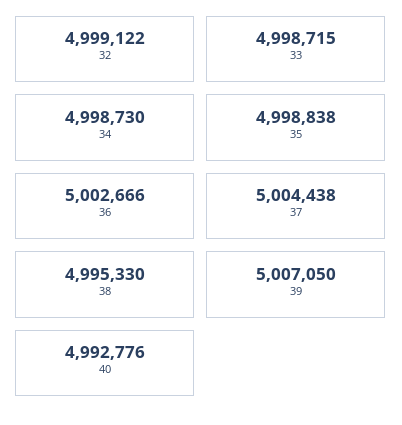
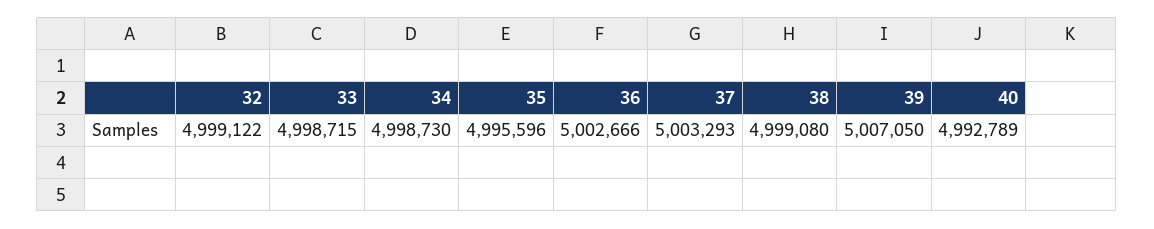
35: 4998838 -> 4995596
37: 5004438 -> 5003293
38: 4995330 -> 4999080
40: 4992776 -> 4992789

